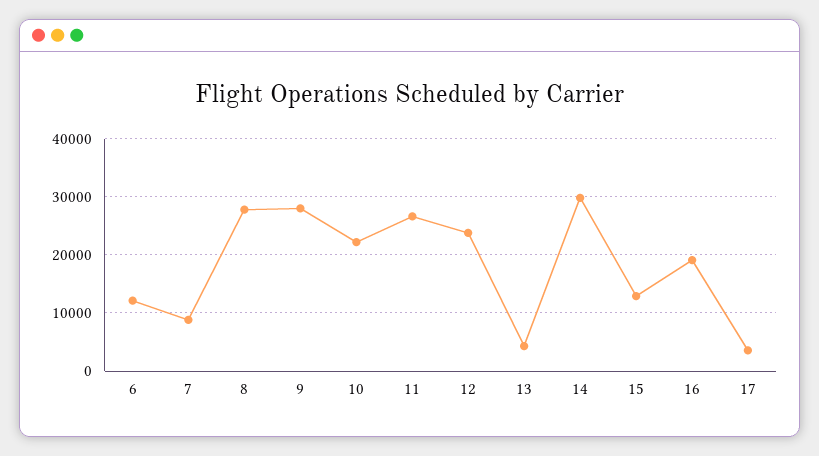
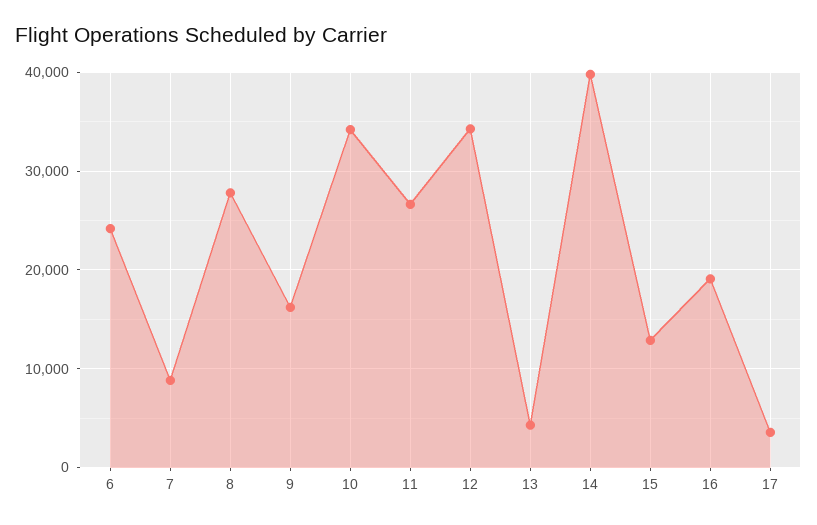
6: 12000 -> 24000
9: 28000 -> 16000
10: 22000 -> 34000
12: 24000 -> 34000
14: 30000 -> 40000

